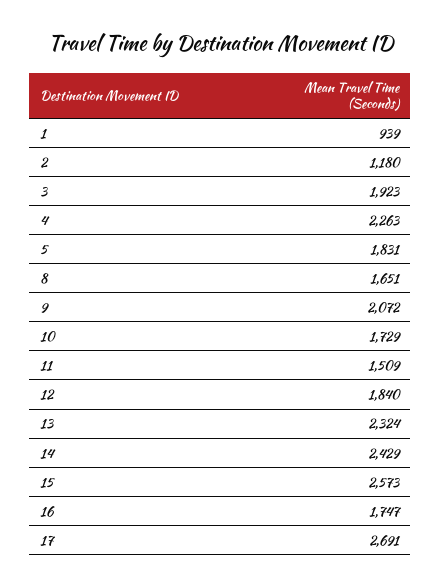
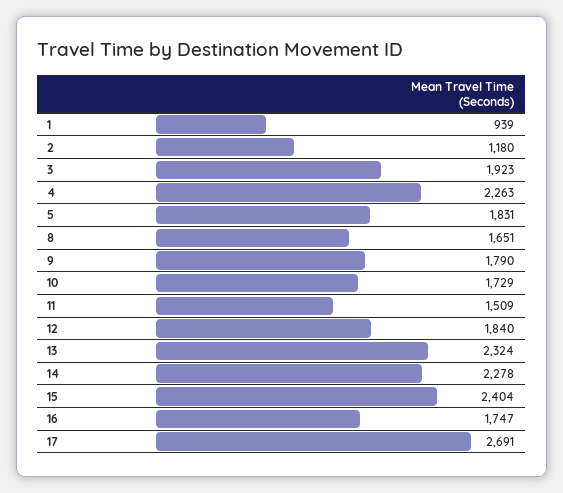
9: 2072 -> 1790
14: 2429 -> 2278
15: 2573 -> 2404

